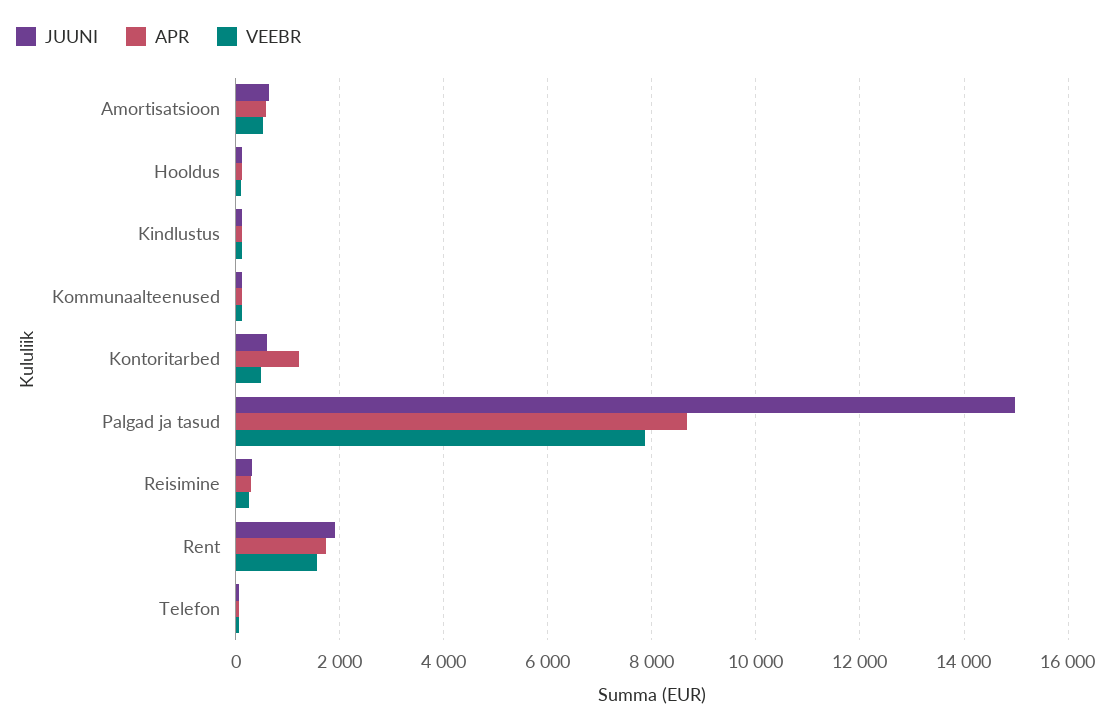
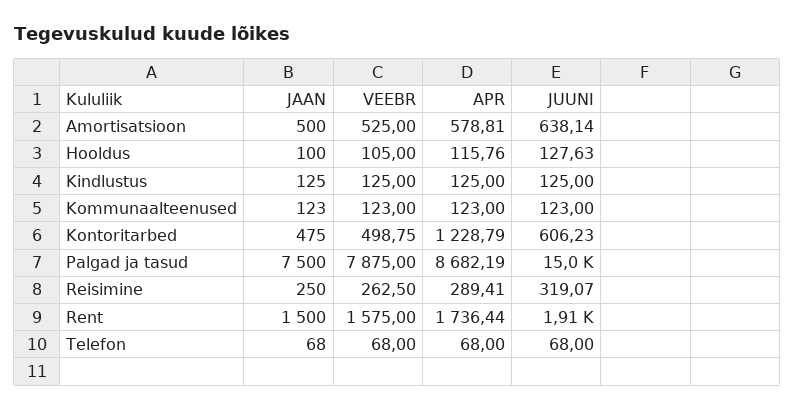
JAAN, Amortisatsioon: none -> 500
JAAN, Hooldus: none -> 100
JAAN, Kindlustus: none -> 125
JAAN, Kommunaalteenused: none -> 123
JAAN, Kontoritarbed: none -> 475
JAAN, Palgad ja tasud: none -> 7500
JAAN, Reisimine: none -> 250
JAAN, Rent: none -> 1500
JAAN, Telefon: none -> 68

